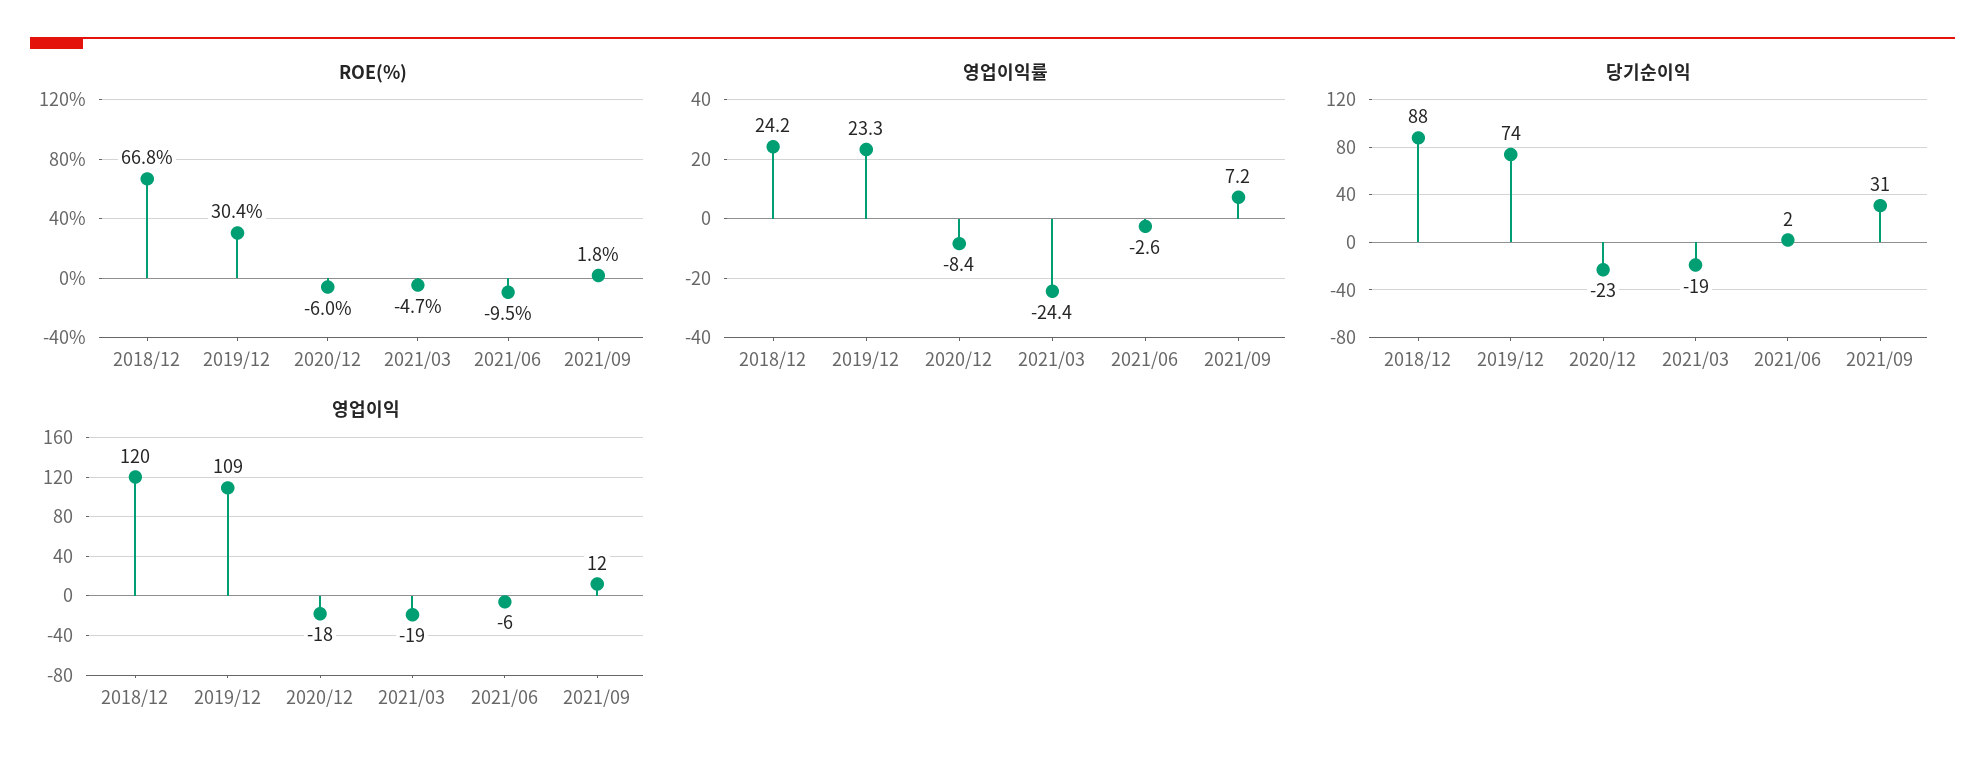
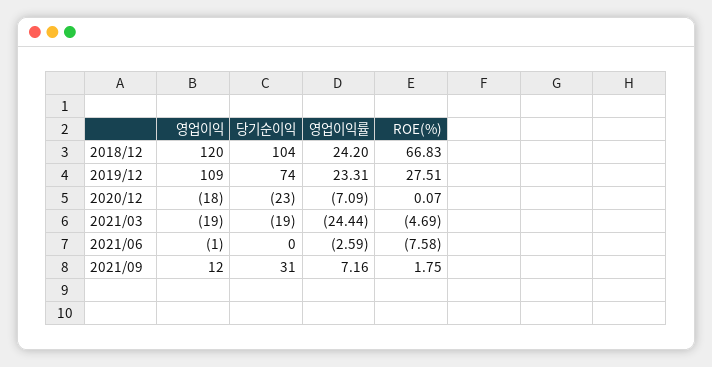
ROE(%), 2019/12: 30.4 -> 27.51
ROE(%), 2020/12: -6 -> 0.07
ROE(%), 2021/06: -9.5 -> -7.58
영업이익률, 2020/12: -8.4 -> -7.09
당기순이익, 2018/12: 88 -> 104
당기순이익, 2021/06: 2 -> 0
영업이익, 2021/06: -6 -> -1

